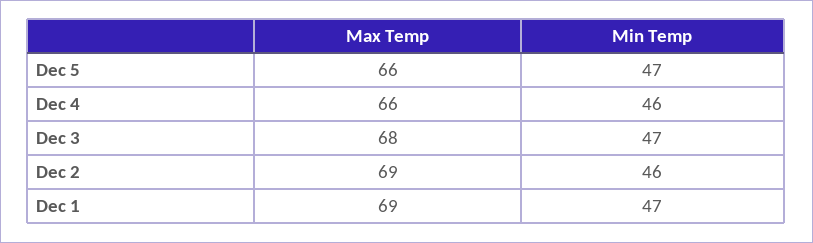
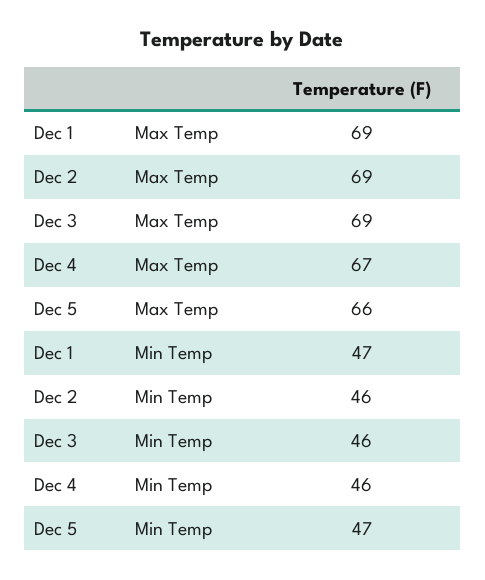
Max Temp, Dec 4: 66 -> 67
Max Temp, Dec 3: 68 -> 69
Min Temp, Dec 3: 47 -> 46

